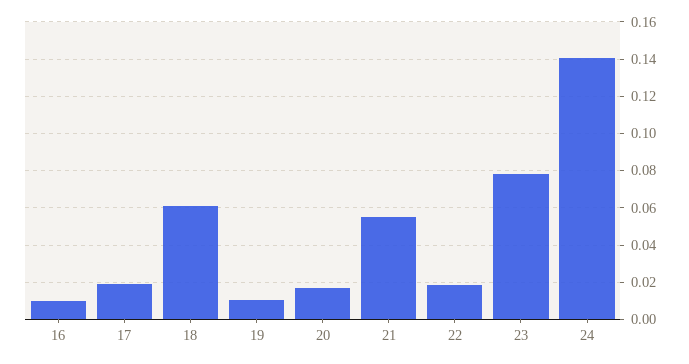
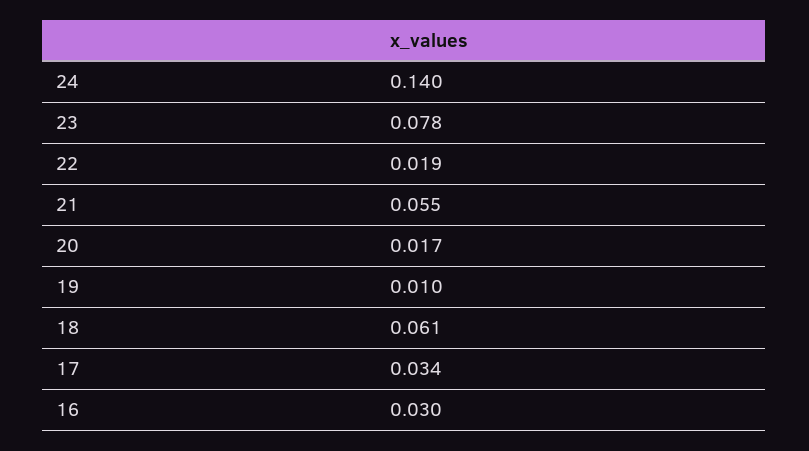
16: 0.01 -> 0.03
17: 0.02 -> 0.034

